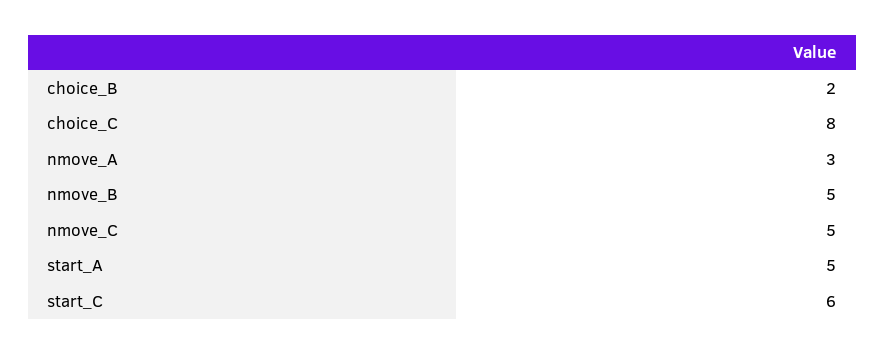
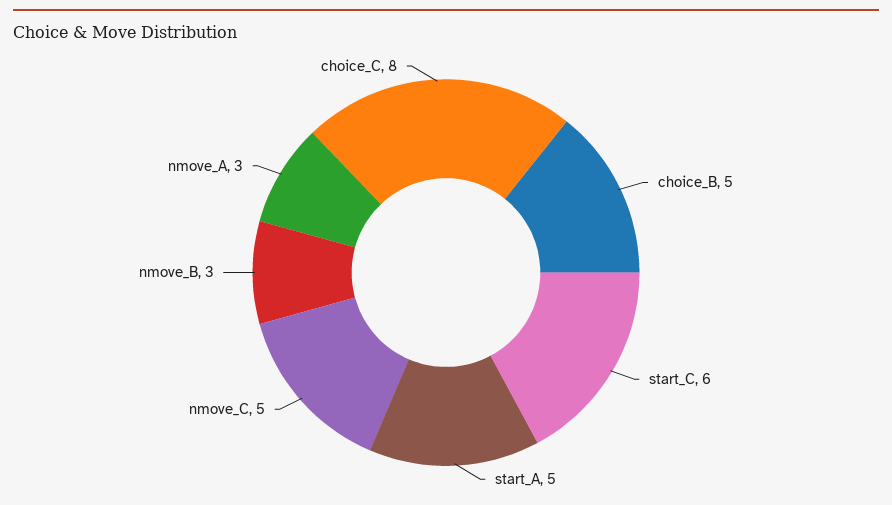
choice_B: 2 -> 5
nmove_B: 5 -> 3

